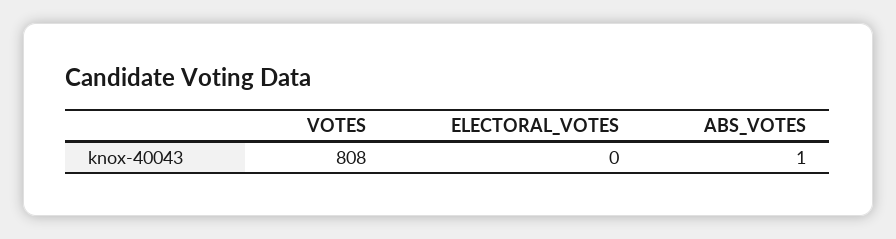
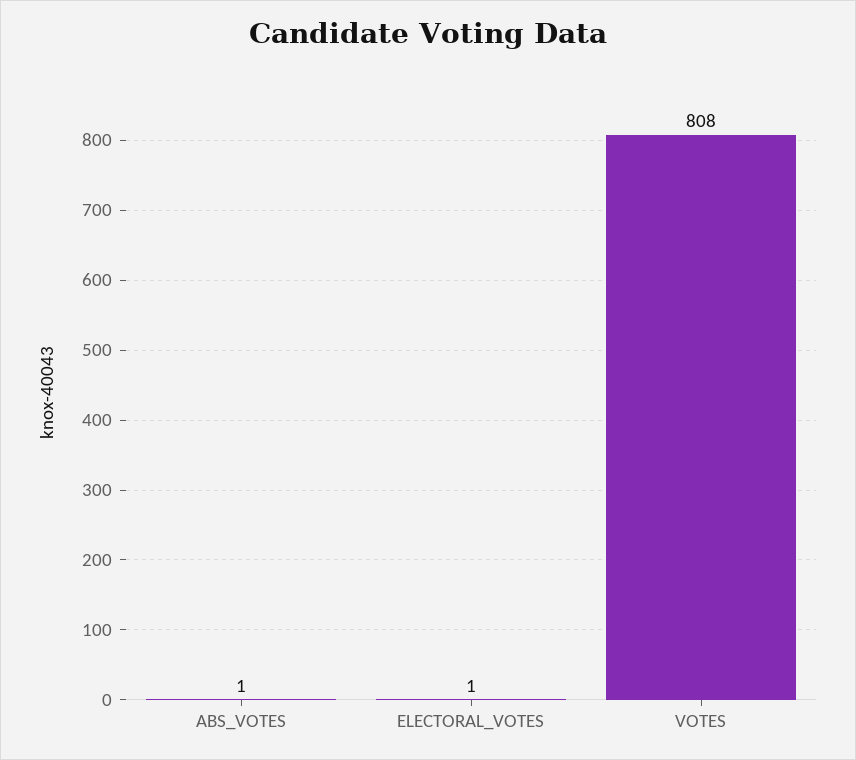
ELECTORAL_VOTES: 0 -> 1

